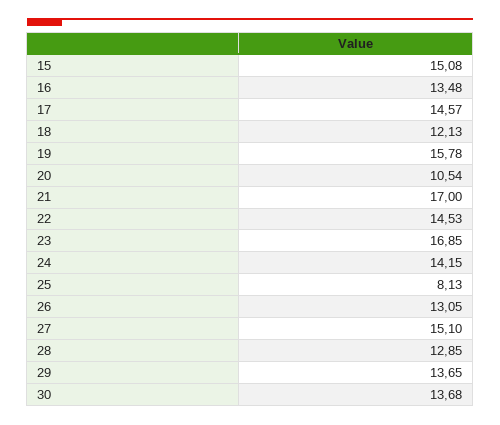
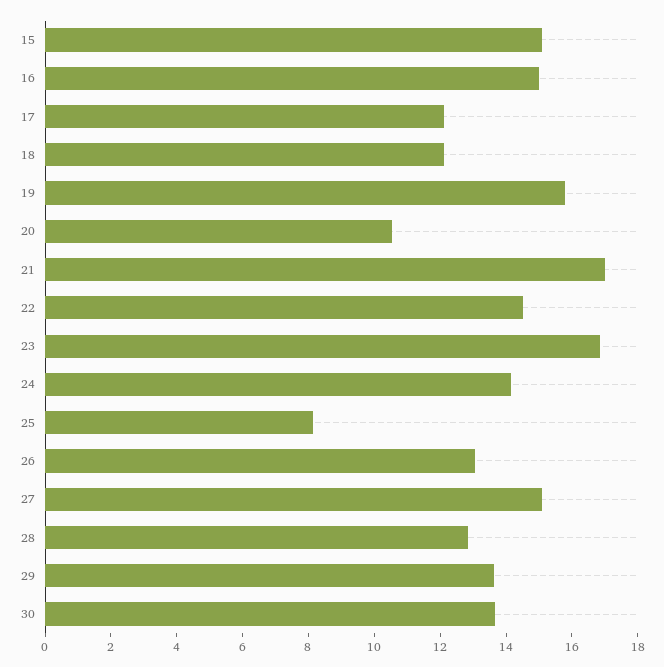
16: 13.48 -> 15
17: 14.57 -> 12

